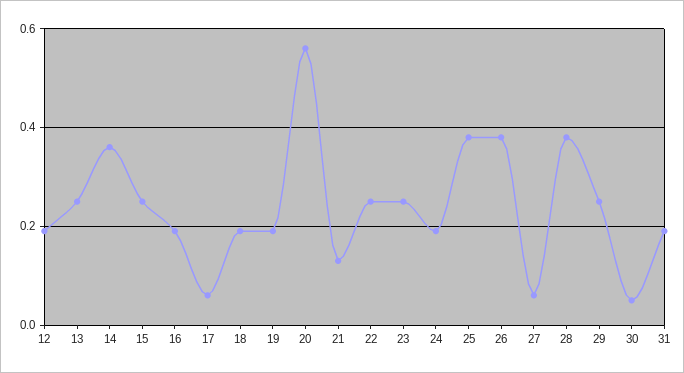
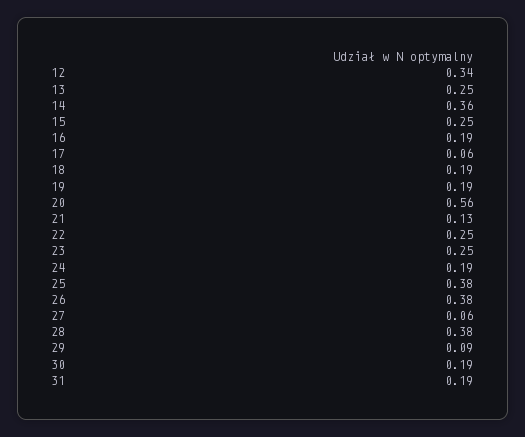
12: 0.2 -> 0.34
29: 0.25 -> 0.09
30: 0.05 -> 0.19

